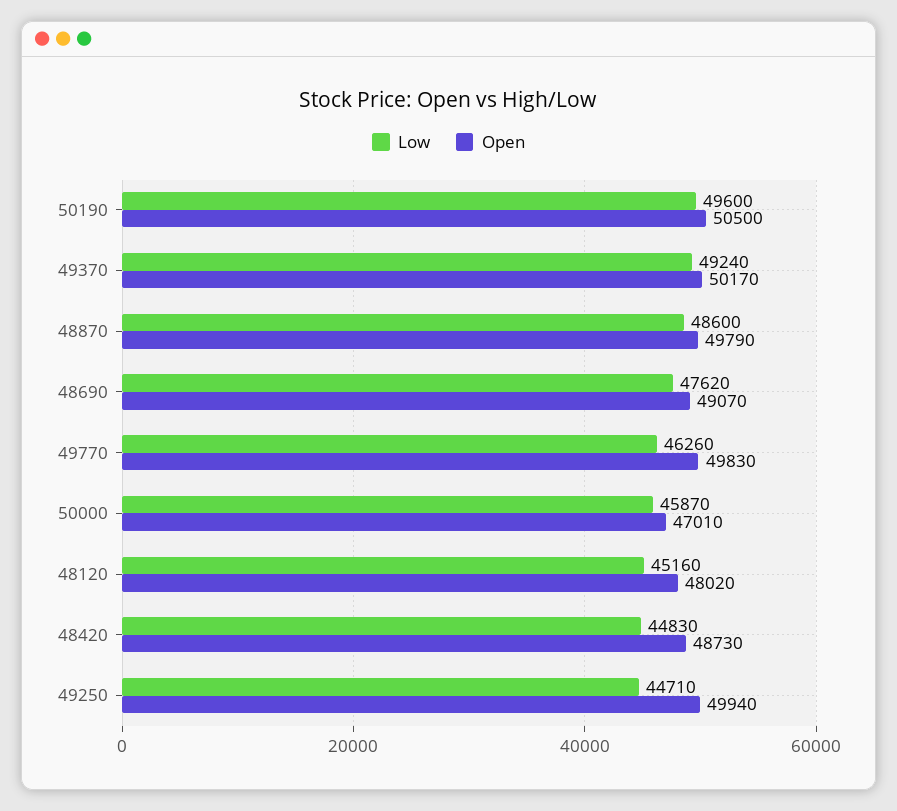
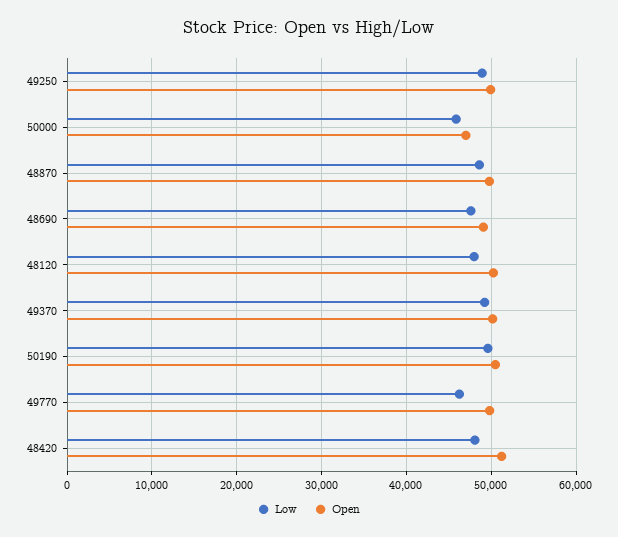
Low, 48120: 45160 -> 48000
Open, 48120: 48020 -> 50000
Low, 48420: 44830 -> 48000
Open, 48420: 48730 -> 51000
Low, 49250: 44710 -> 49000

